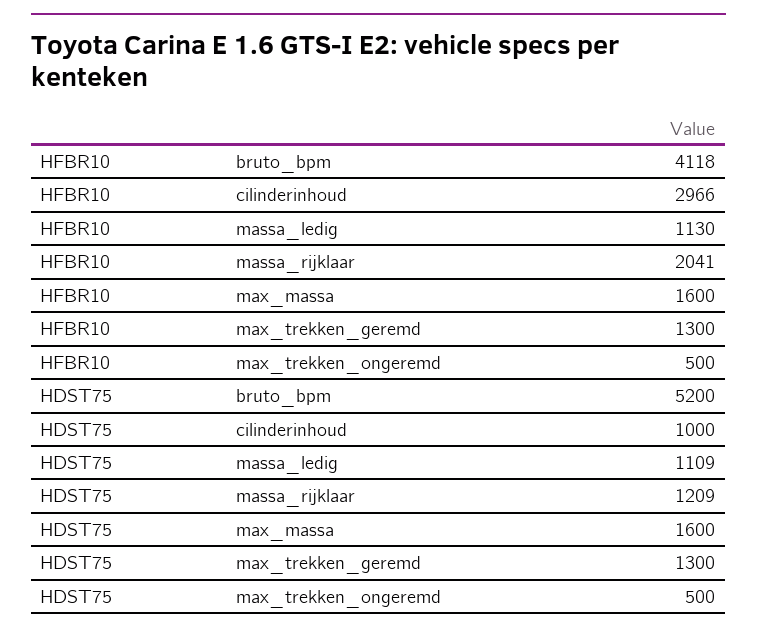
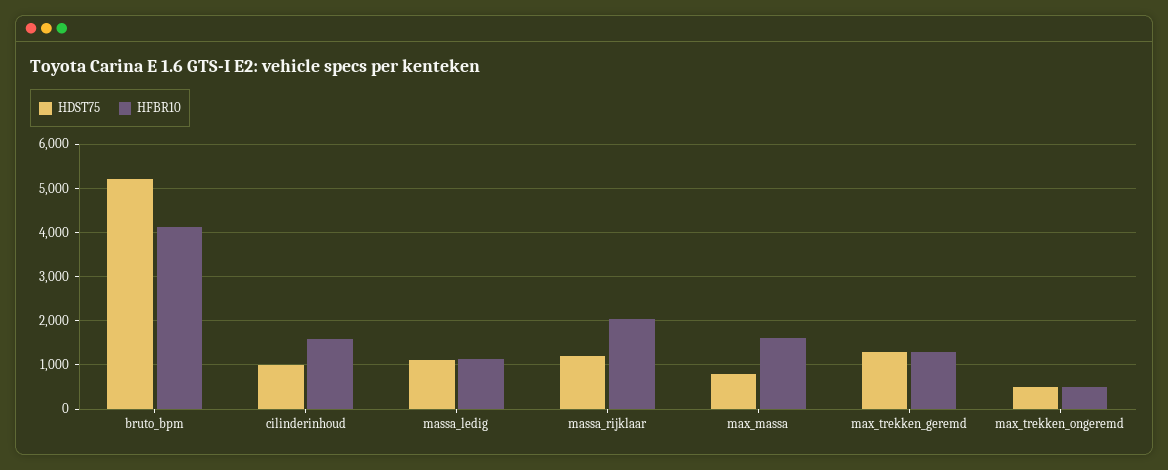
HFBR10, cilinderinhoud: 2966 -> 1600
HDST75, max_massa: 1600 -> 800

